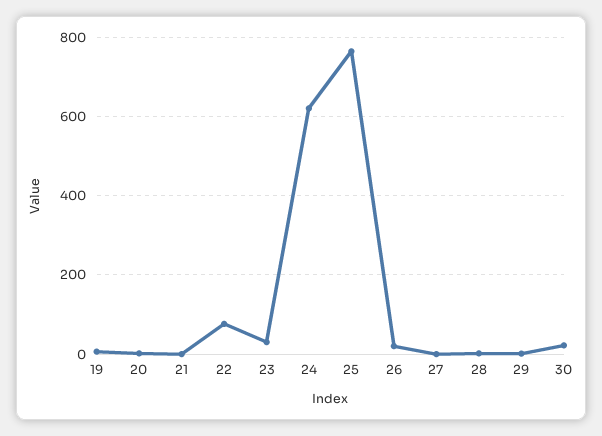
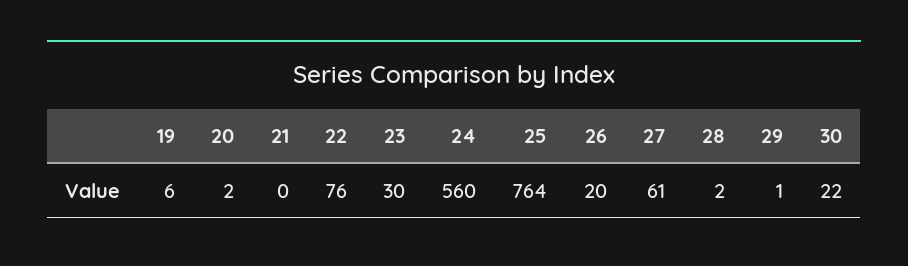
24: 620 -> 560
27: 0 -> 61

